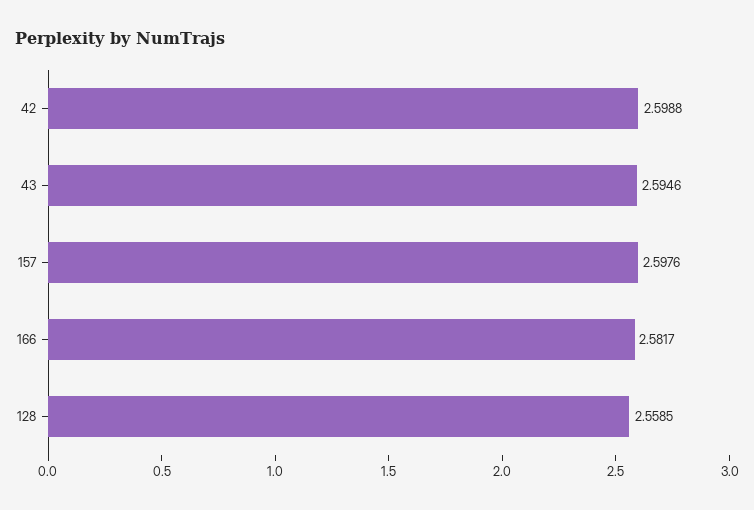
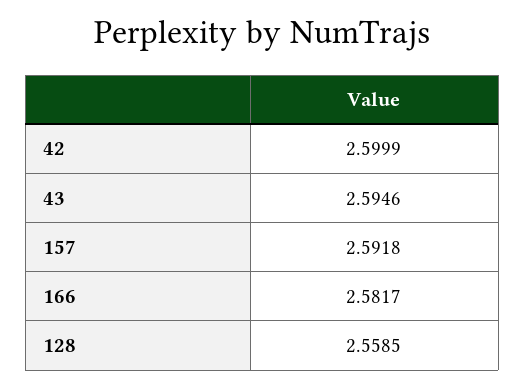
42: 2.5988 -> 2.5999
157: 2.5976 -> 2.5918

